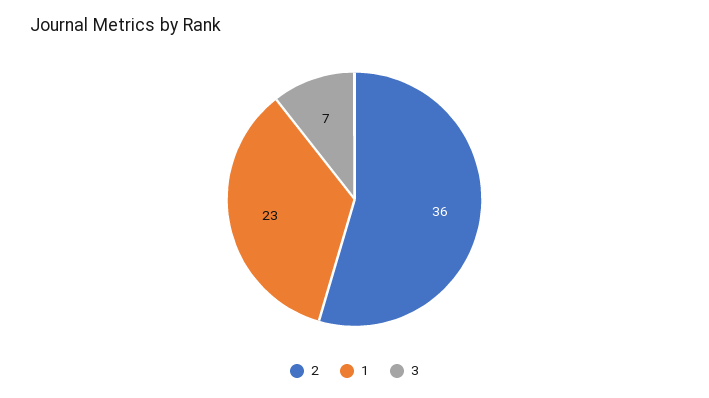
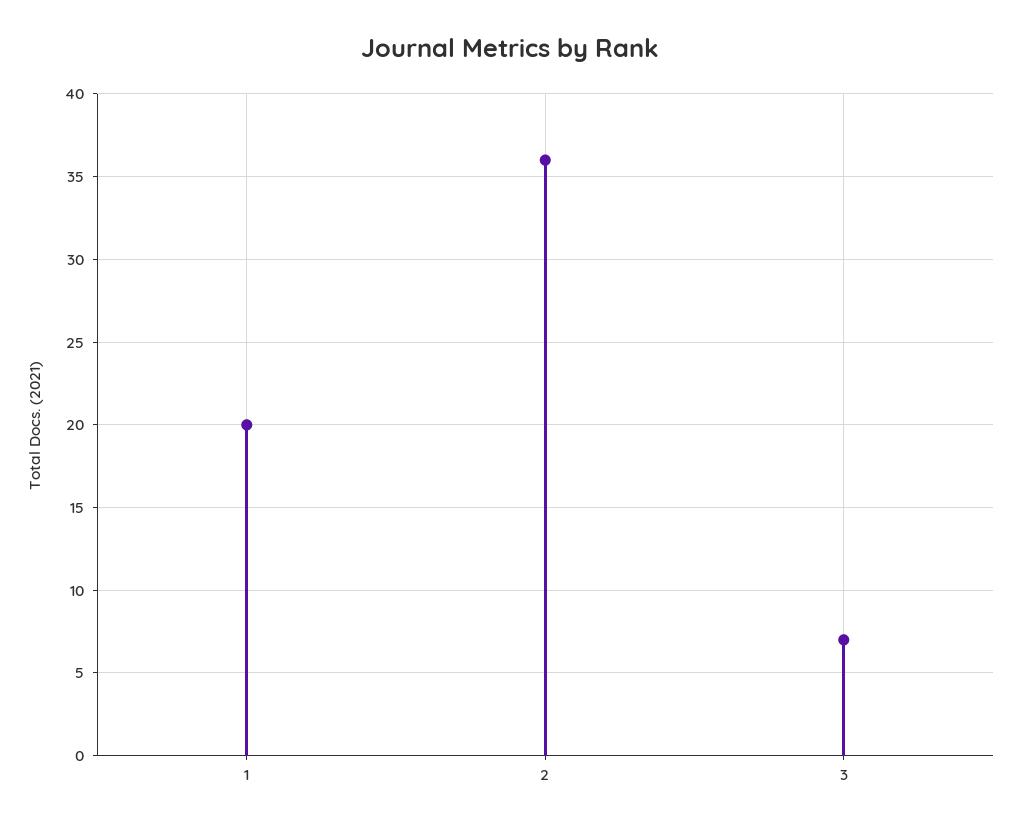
1: 23 -> 20

